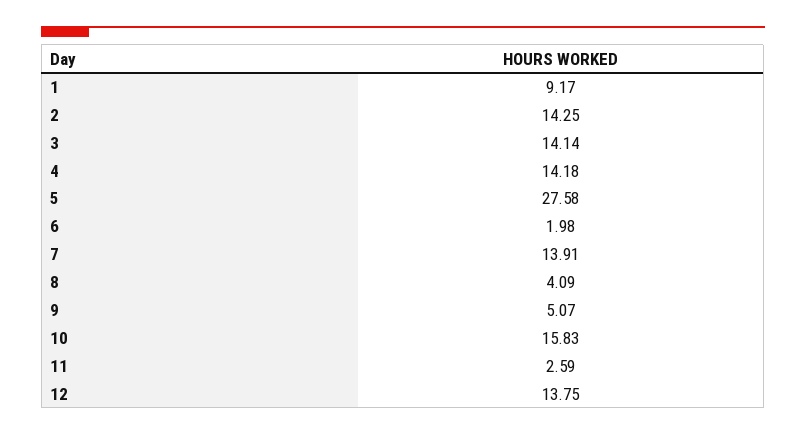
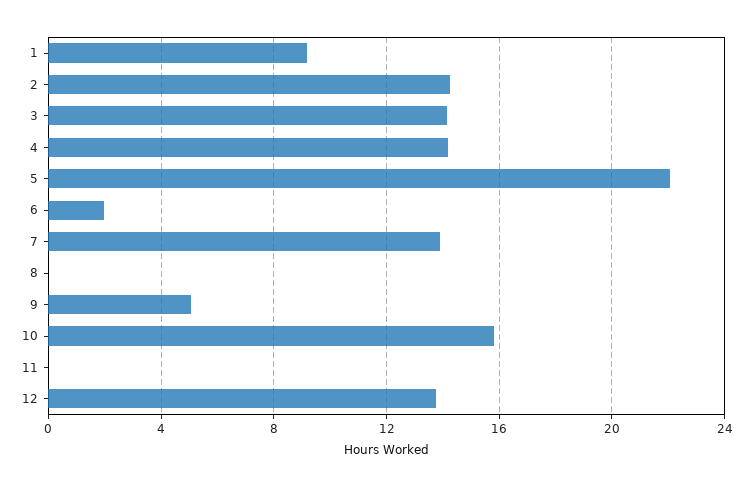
5: 27.58 -> 22
8: 4.09 -> 0
11: 2.59 -> 0

